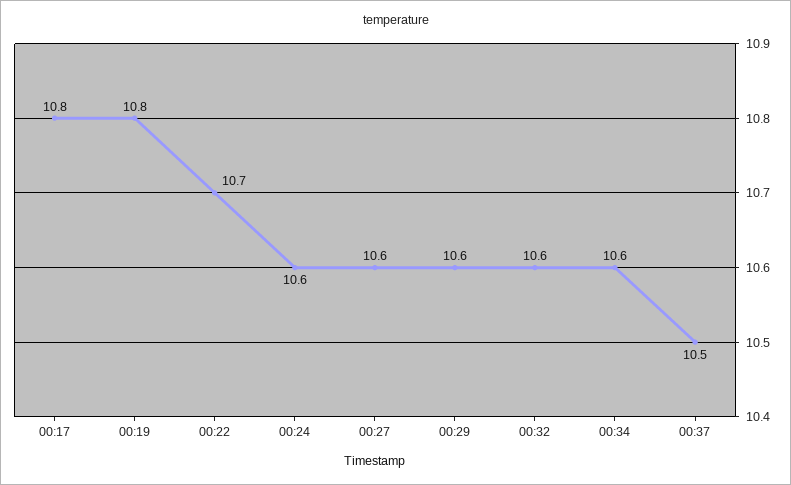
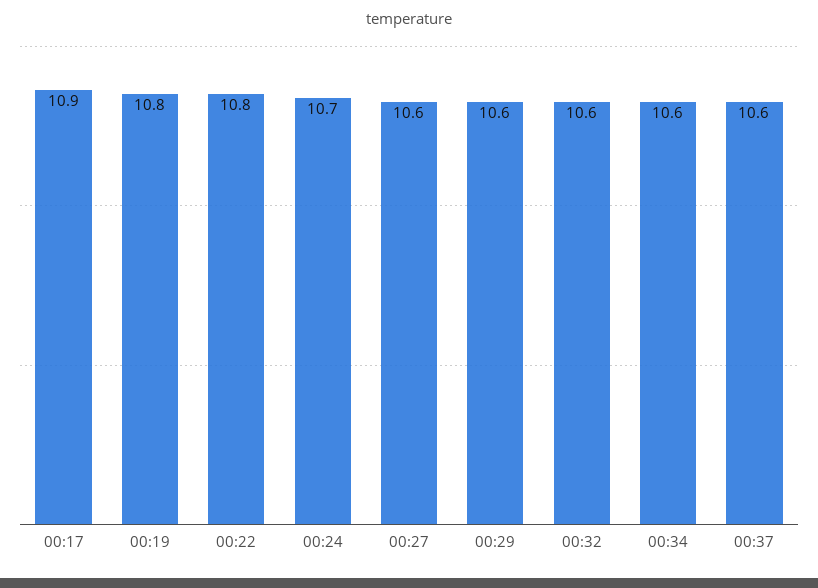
00:17: 10.8 -> 10.9
00:22: 10.7 -> 10.8
00:24: 10.6 -> 10.7
00:37: 10.5 -> 10.6

